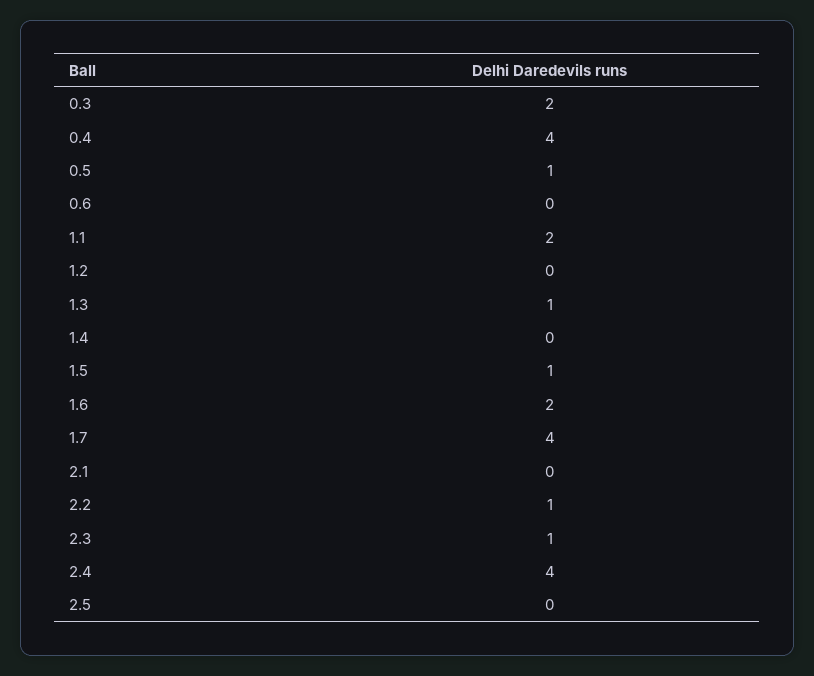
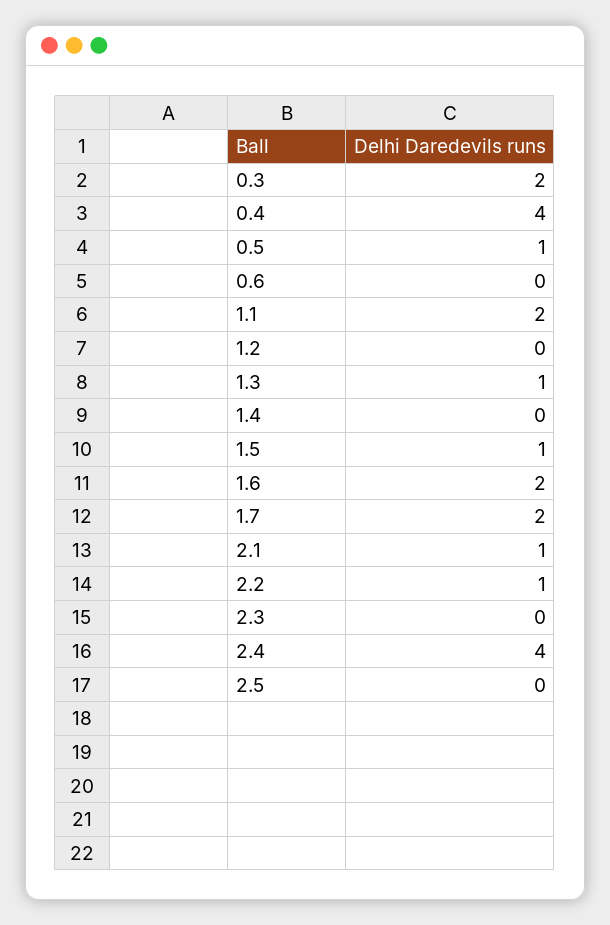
1.7: 4 -> 2
2.1: 0 -> 1
2.3: 1 -> 0

